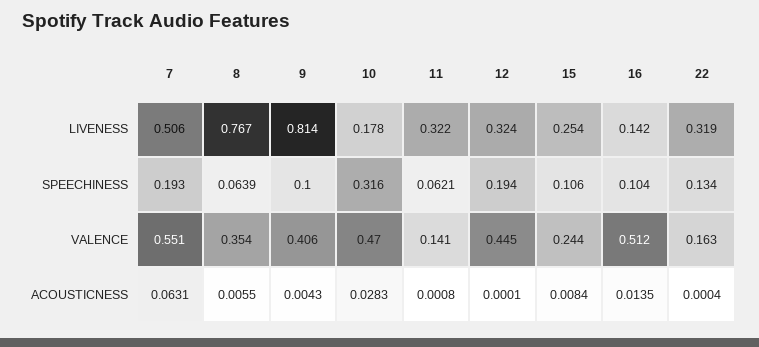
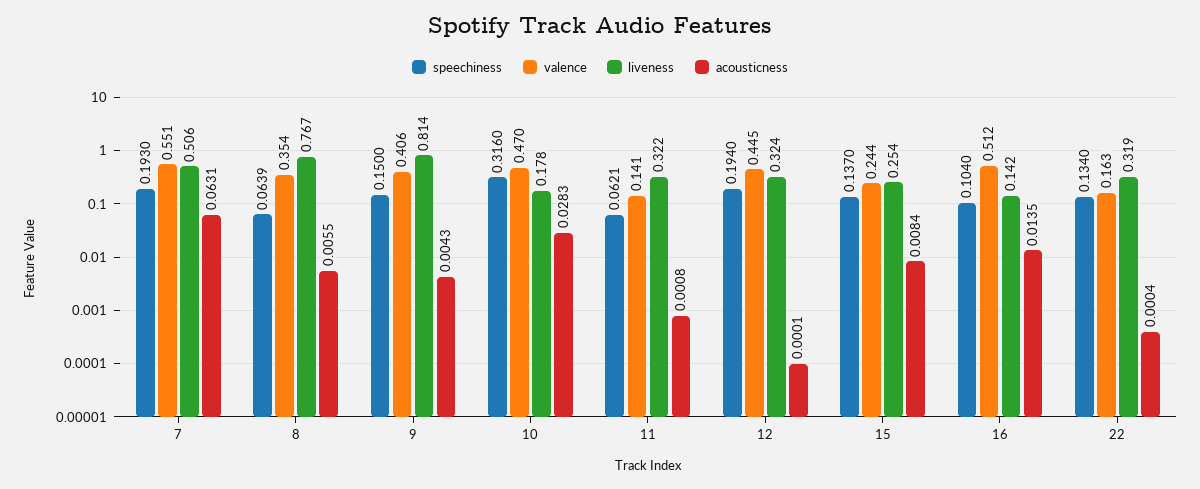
SPEECHINESS, 9: 0.1 -> 0.15
SPEECHINESS, 15: 0.106 -> 0.137

